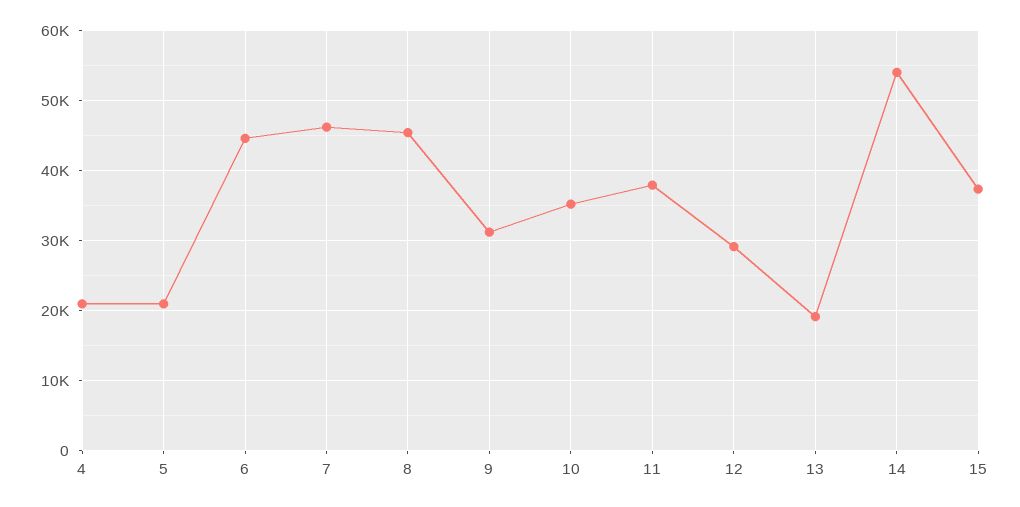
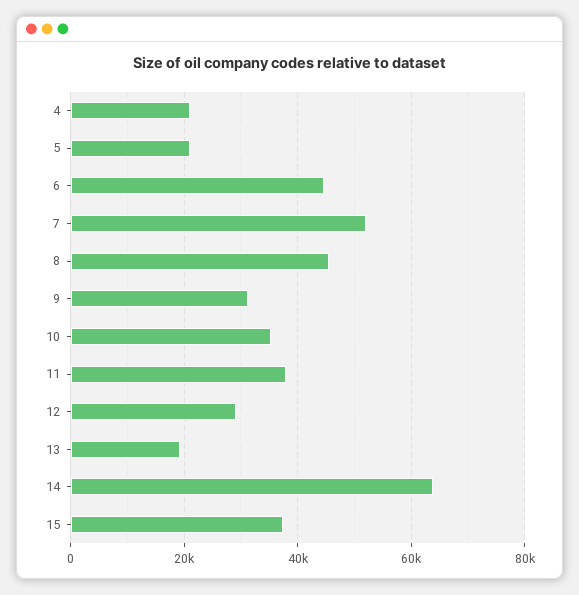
7: 46000 -> 52000
14: 54000 -> 64000

